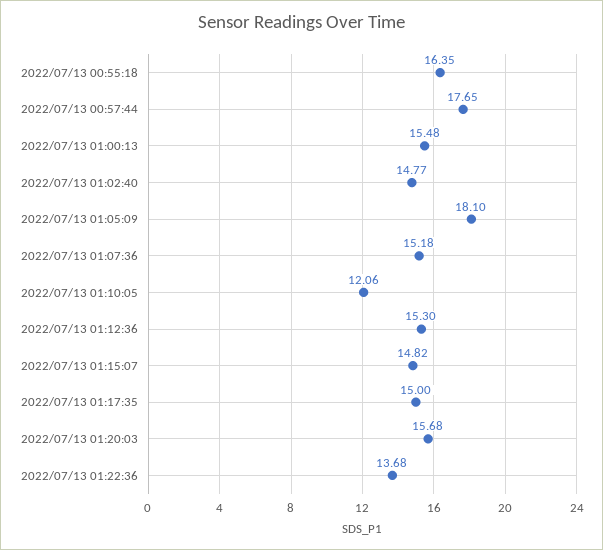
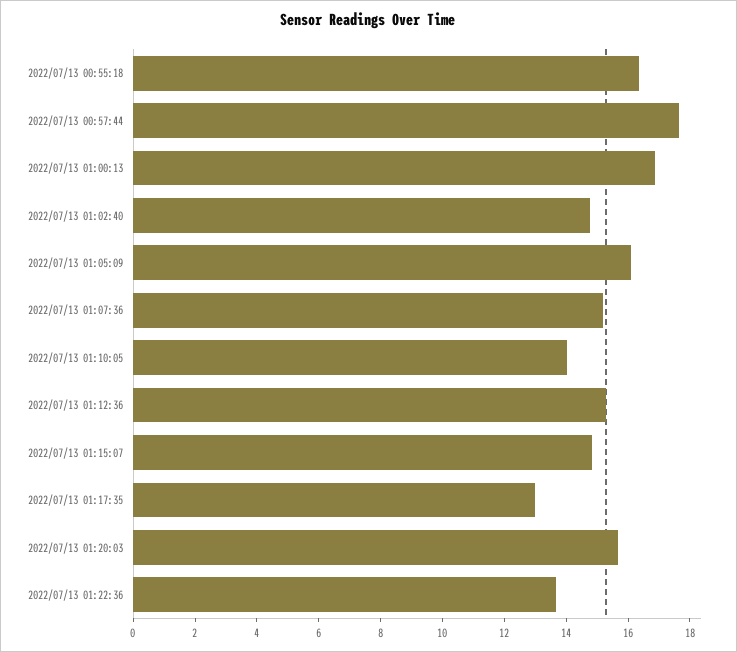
2022/07/13 01:00:13: 15.48 -> 17
2022/07/13 01:05:09: 18.1 -> 16
2022/07/13 01:10:05: 12.06 -> 14
2022/07/13 01:17:35: 15 -> 13

